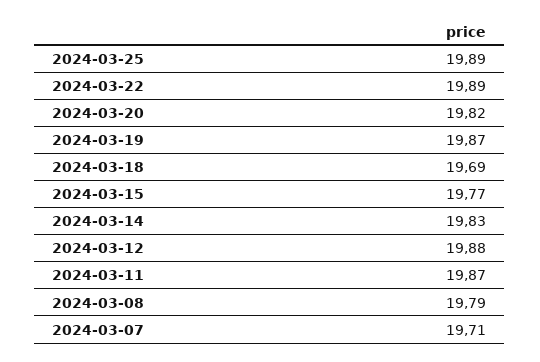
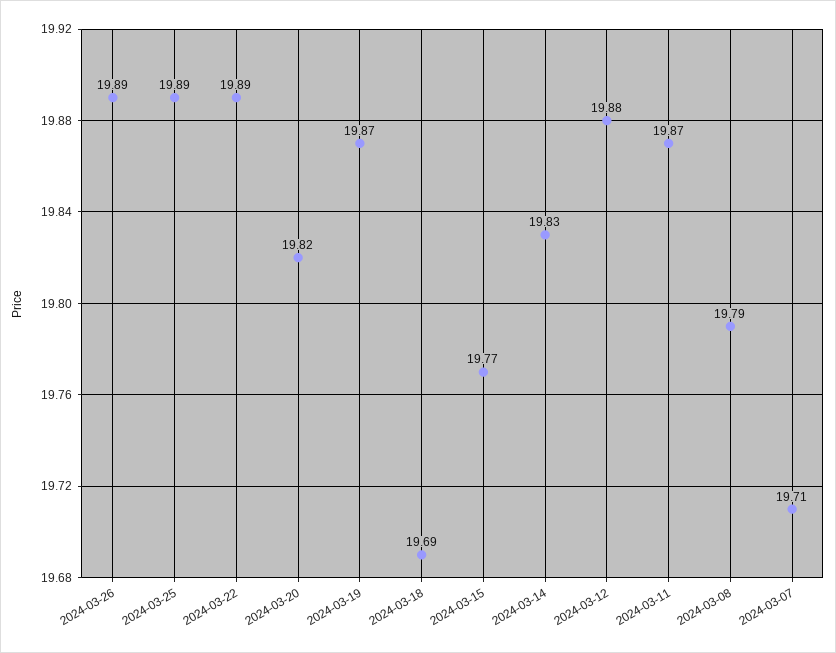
2024-03-26: none -> 19.89

